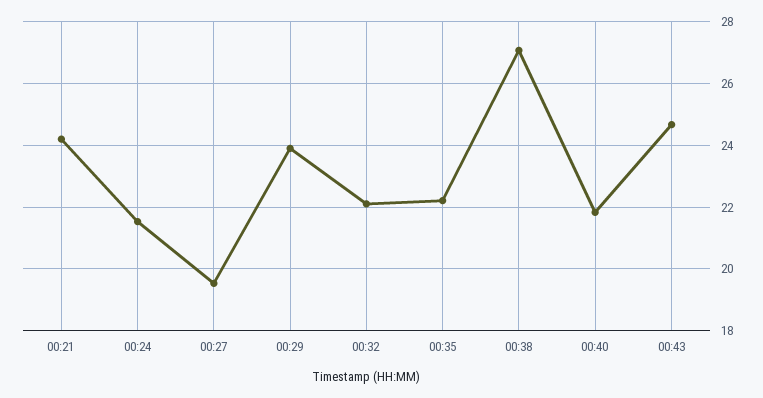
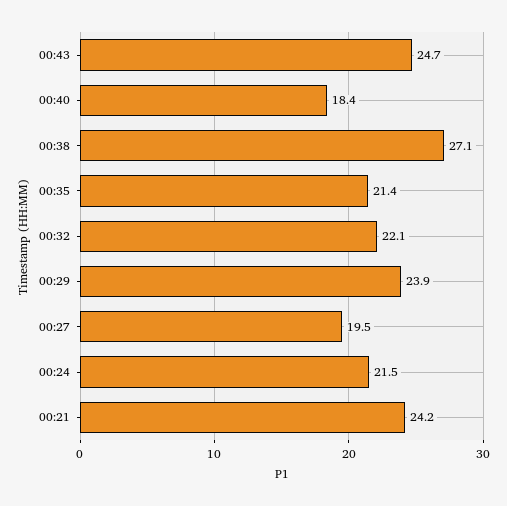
00:35: 22.2 -> 21.4
00:40: 21.8 -> 18.4

